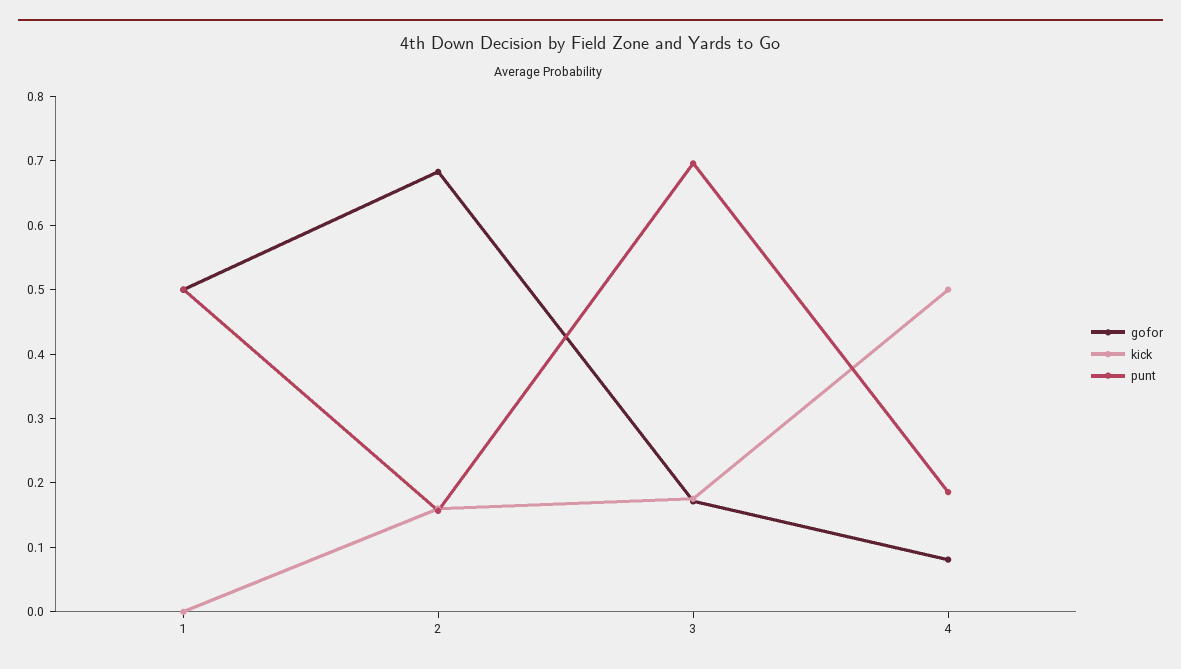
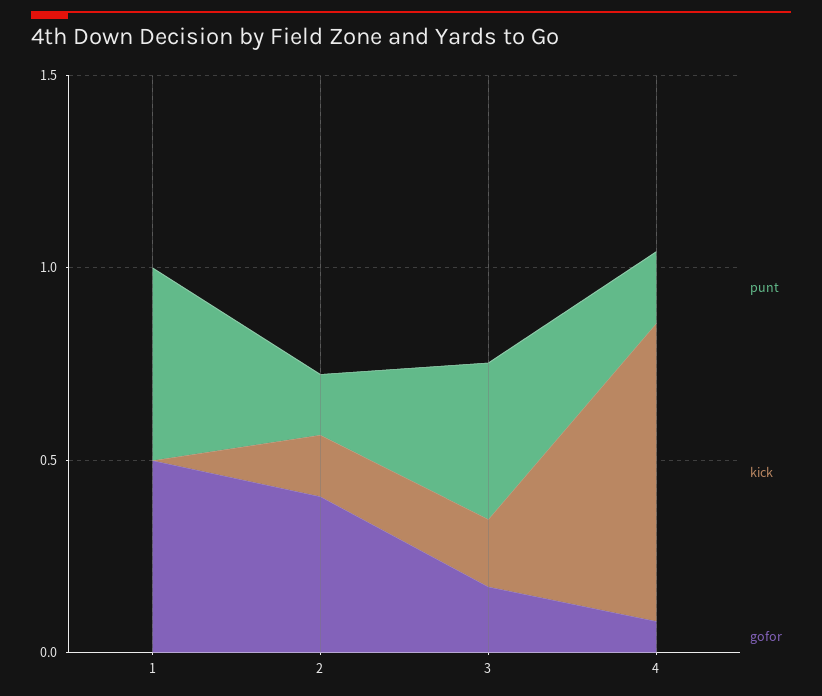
gofor, 2: 0.68 -> 0.4
punt, 3: 0.7 -> 0.4
kick, 4: 0.5 -> 0.8

